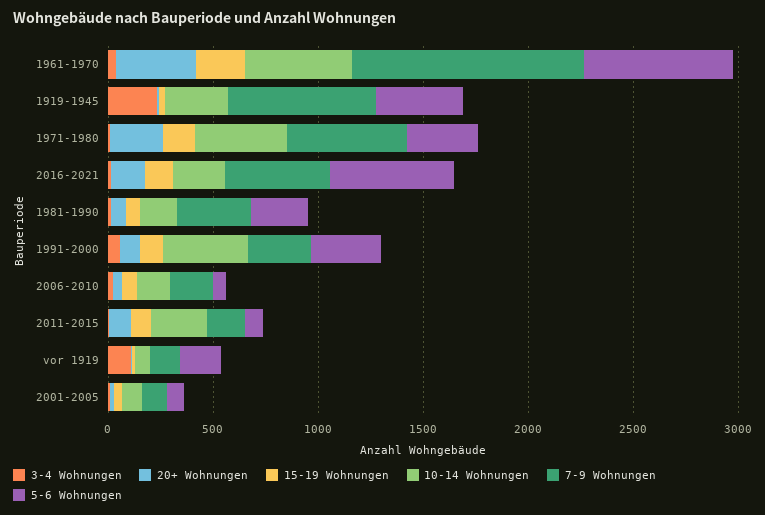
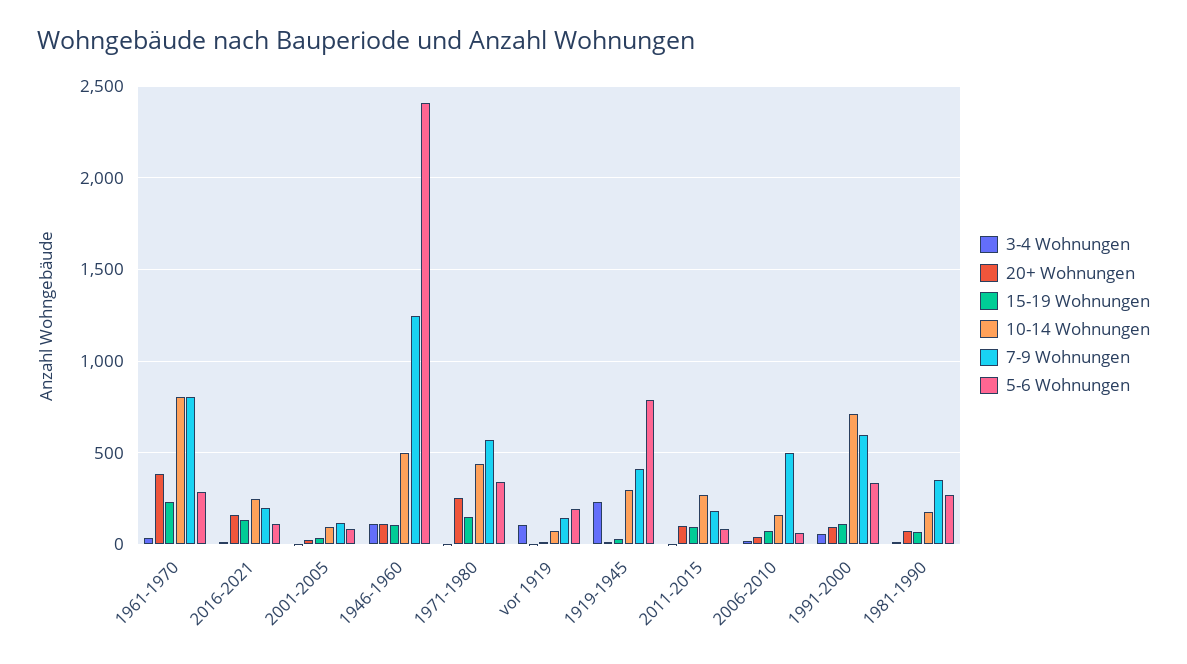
10-14 Wohnungen, 1961-1970: 500 -> 800
7-9 Wohnungen, 1961-1970: 1100 -> 800
5-6 Wohnungen, 1961-1970: 700 -> 300
7-9 Wohnungen, 1919-1945: 700 -> 400
5-6 Wohnungen, 1919-1945: 400 -> 800
7-9 Wohnungen, 2016-2021: 500 -> 200
5-6 Wohnungen, 2016-2021: 600 -> 100
10-14 Wohnungen, 1991-2000: 400 -> 700
7-9 Wohnungen, 1991-2000: 300 -> 600
7-9 Wohnungen, 2006-2010: 200 -> 500
3-4 Wohnungen, 1946-1960: none -> 100
20+ Wohnungen, 1946-1960: none -> 100
15-19 Wohnungen, 1946-1960: none -> 100
10-14 Wohnungen, 1946-1960: none -> 500
7-9 Wohnungen, 1946-1960: none -> 1250
5-6 Wohnungen, 1946-1960: none -> 2400

